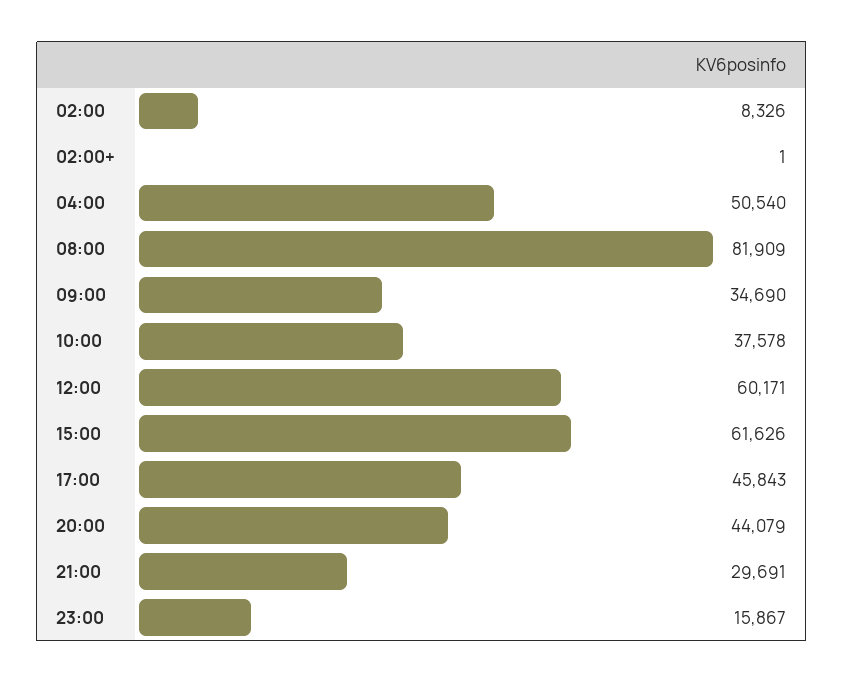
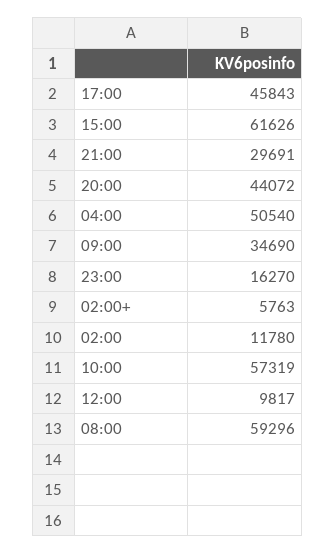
02:00: 8326 -> 11780
02:00+: 1 -> 5763
08:00: 81909 -> 59296
10:00: 37578 -> 57319
12:00: 60171 -> 9817
20:00: 44079 -> 44072
23:00: 15867 -> 16270

